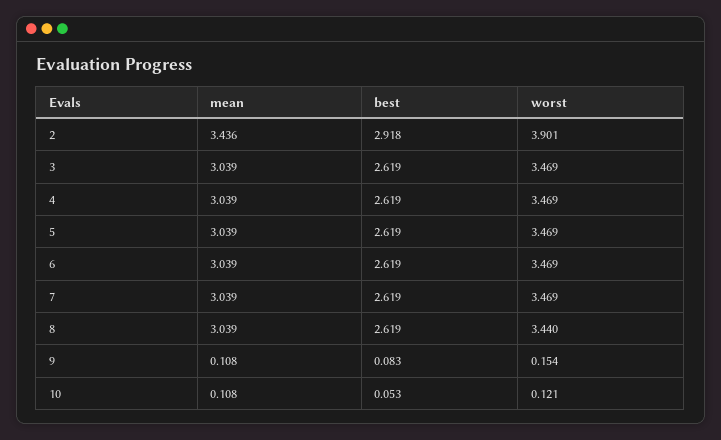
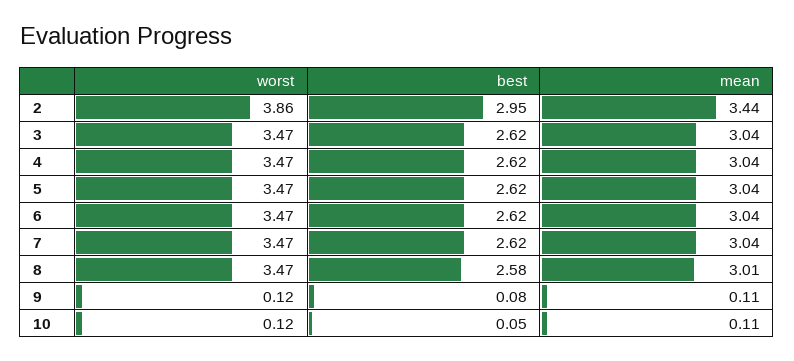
best, 2: 2.918 -> 2.95
worst, 2: 3.901 -> 3.86
mean, 8: 3.039 -> 3.01
best, 8: 2.619 -> 2.58
worst, 8: 3.44 -> 3.47
worst, 9: 0.154 -> 0.12

